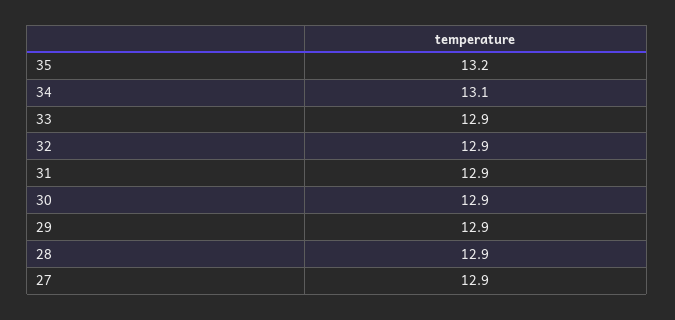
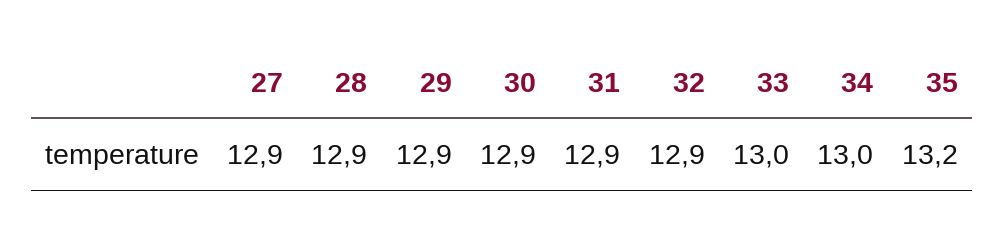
34: 13.1 -> 13
33: 12.9 -> 13

